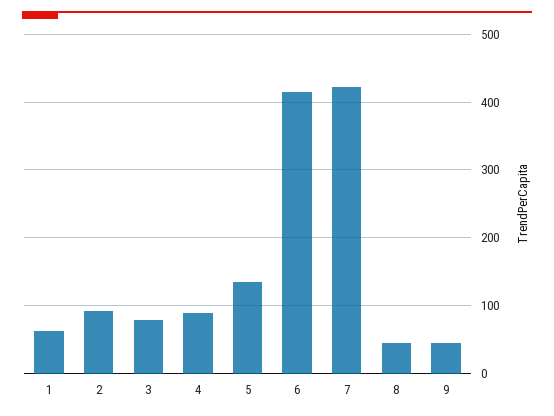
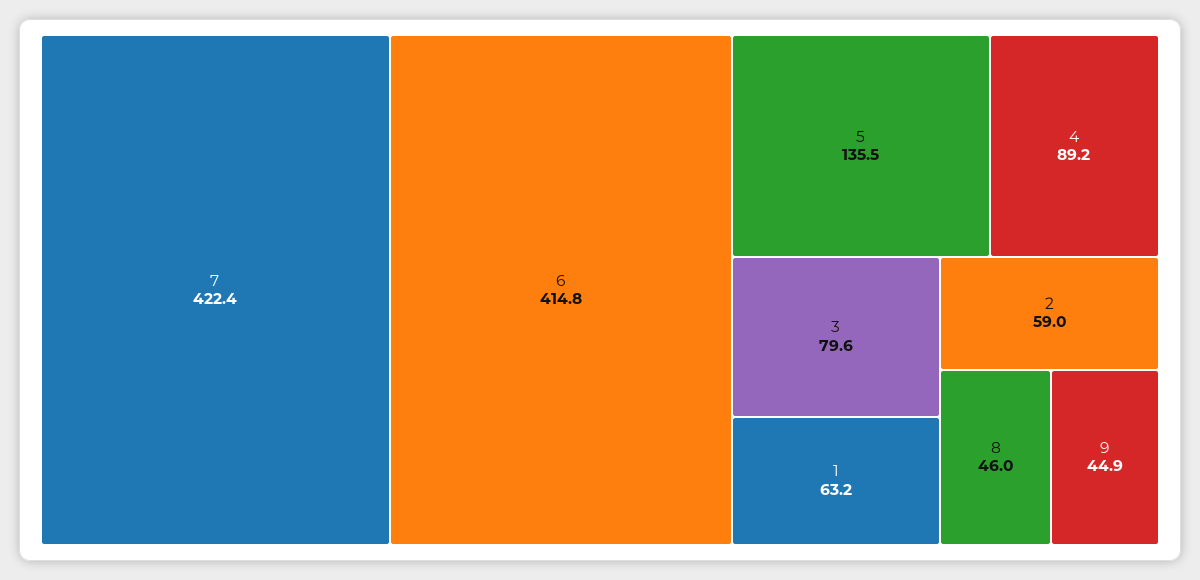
2: 90 -> 59

